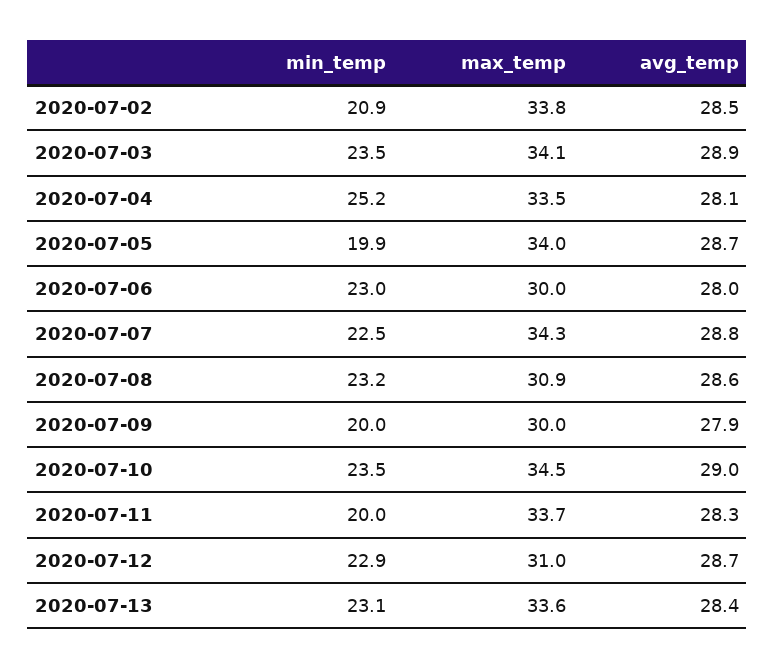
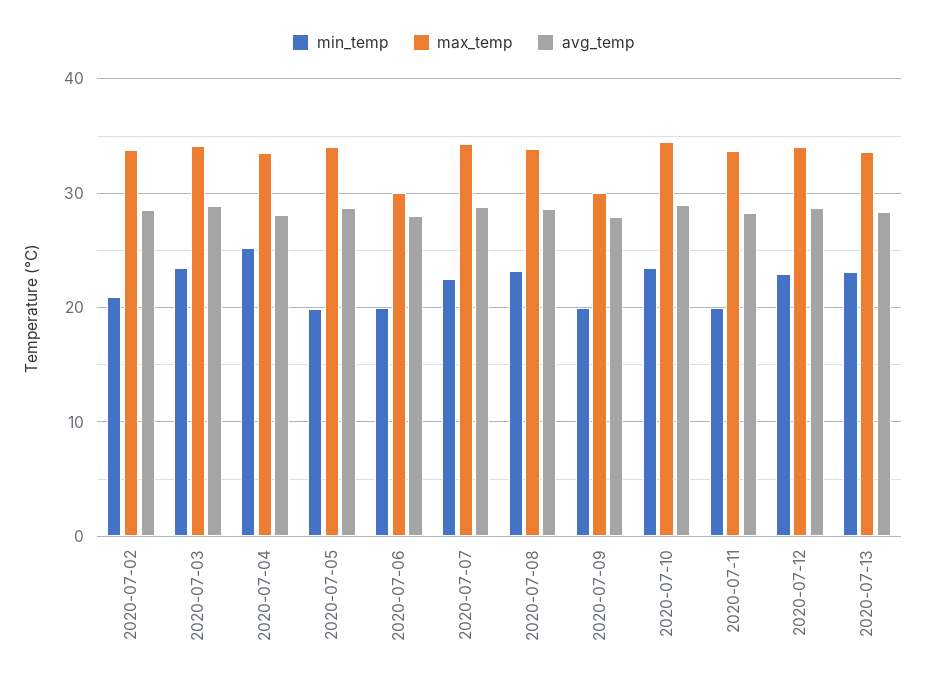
min_temp, 2020-07-06: 23 -> 20
max_temp, 2020-07-08: 30.9 -> 34
max_temp, 2020-07-12: 31 -> 34

